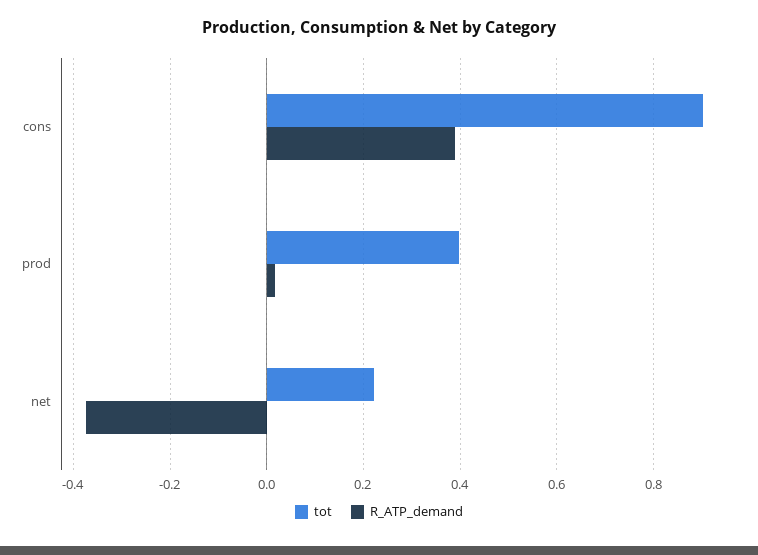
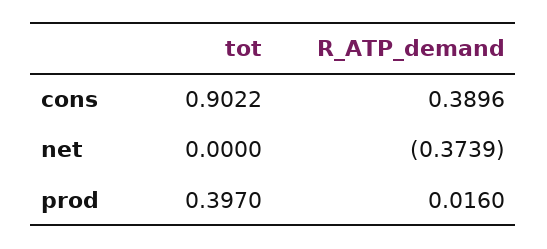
tot, net: 0.22 -> 0

